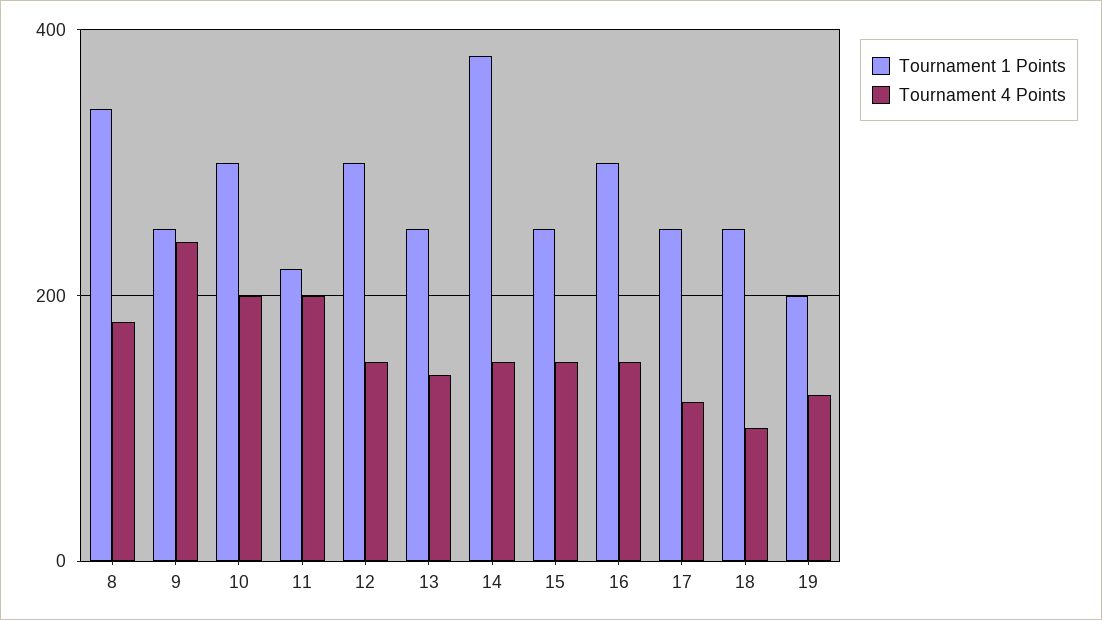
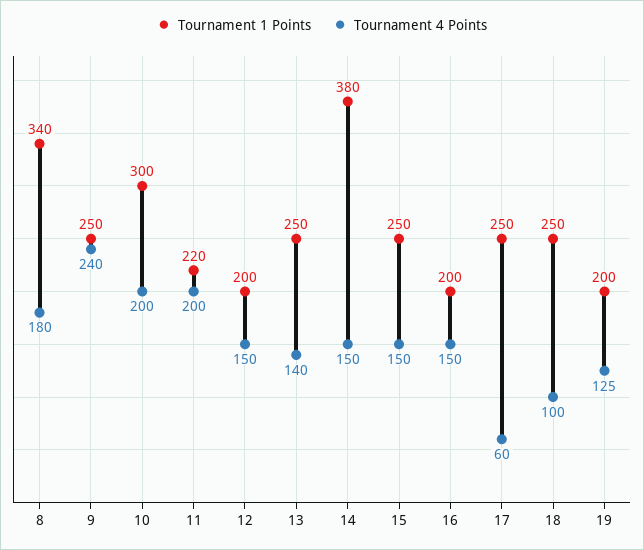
Tournament 1 Points, 12: 300 -> 200
Tournament 1 Points, 16: 300 -> 200
Tournament 4 Points, 17: 120 -> 60

